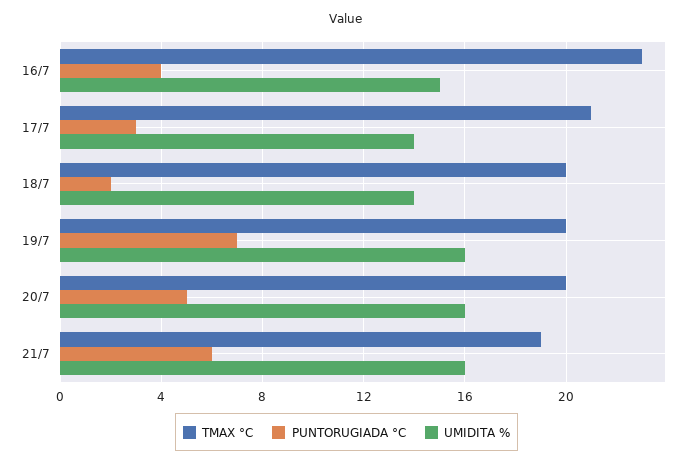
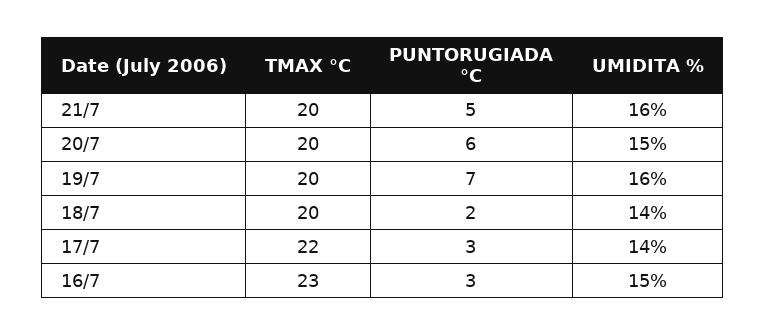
PUNTORUGIADA °C, 16/7: 4 -> 3
TMAX °C, 17/7: 21 -> 22
PUNTORUGIADA °C, 20/7: 5 -> 6
UMIDITA %, 20/7: 16 -> 15
TMAX °C, 21/7: 19 -> 20
PUNTORUGIADA °C, 21/7: 6 -> 5

